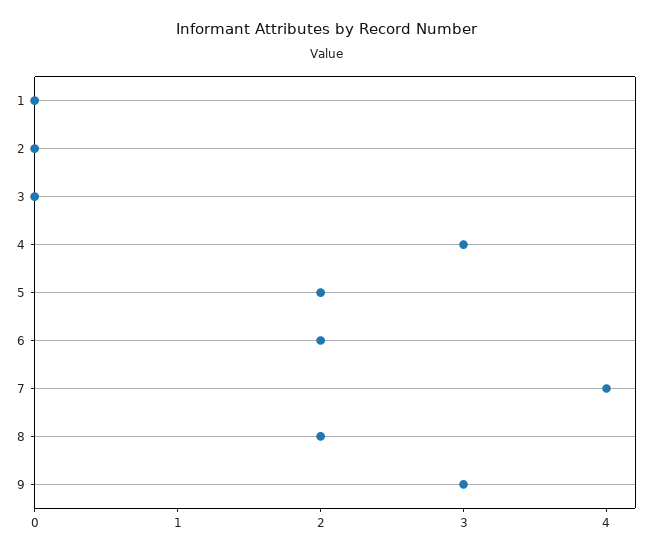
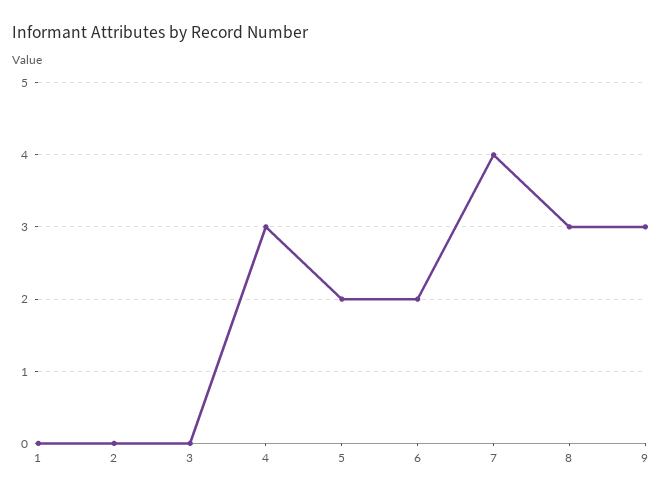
8: 2 -> 3

